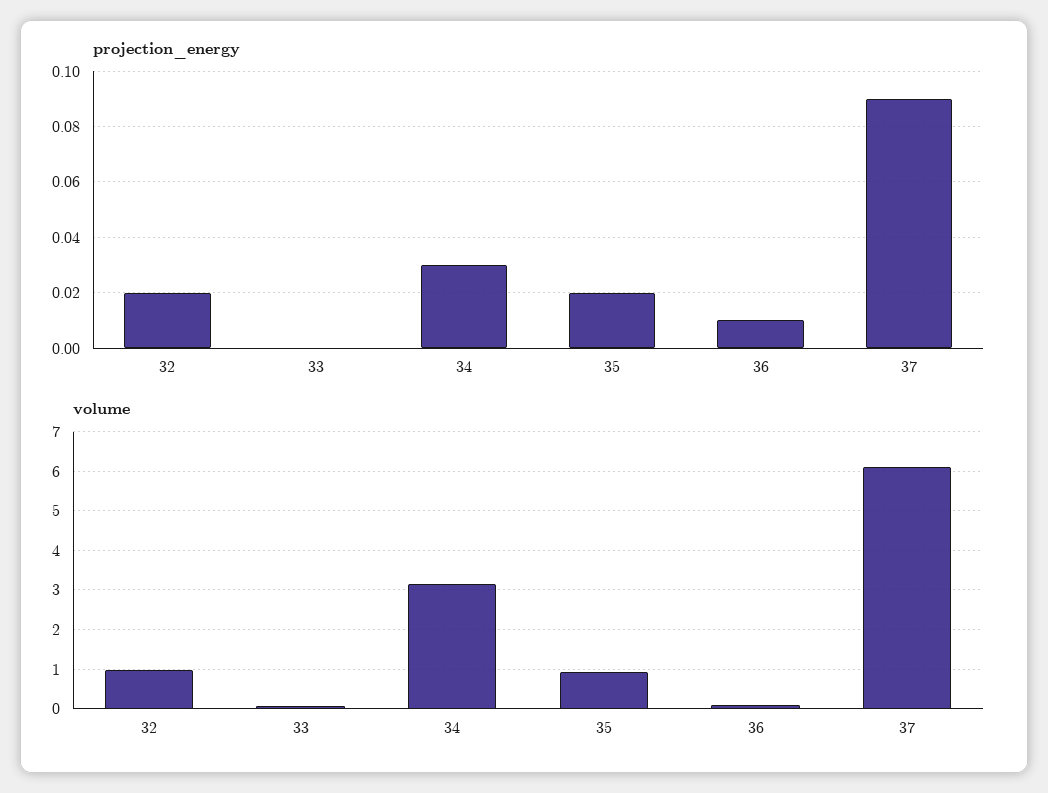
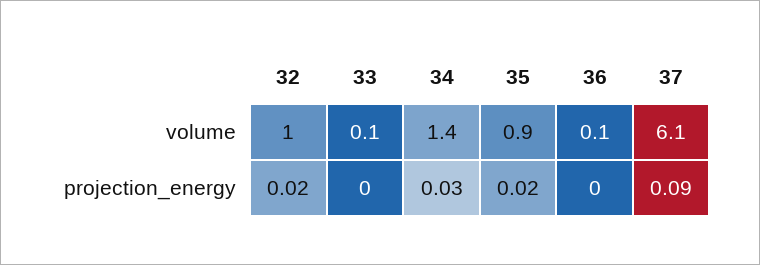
projection_energy, 36: 0.01 -> 0
volume, 34: 3.2 -> 1.4

